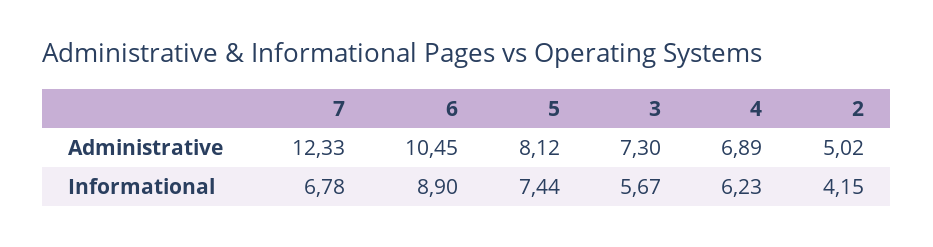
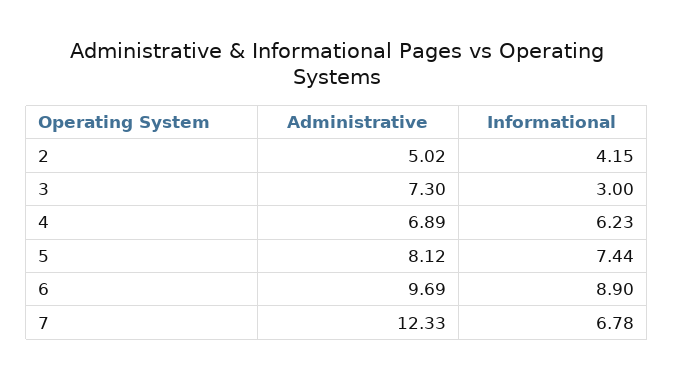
6, Administrative: 10.45 -> 9.69
3, Informational: 5.67 -> 3

